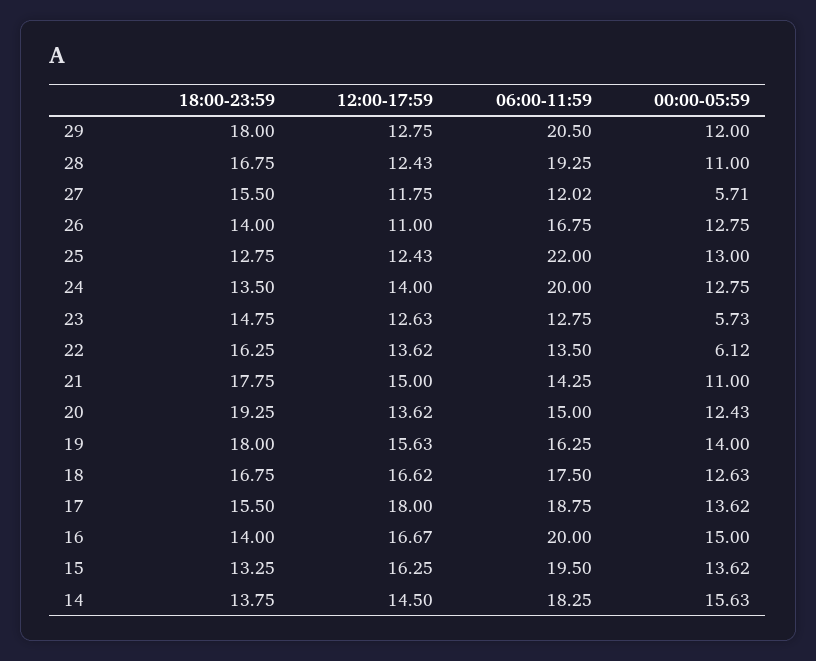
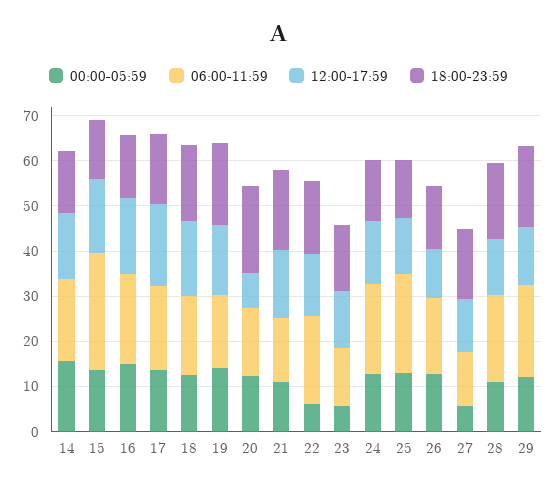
06:00-11:59, 22: 13.5 -> 20
12:00-17:59, 20: 13.62 -> 8
06:00-11:59, 15: 19.5 -> 26

